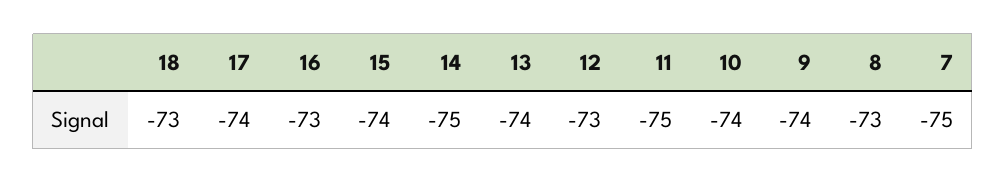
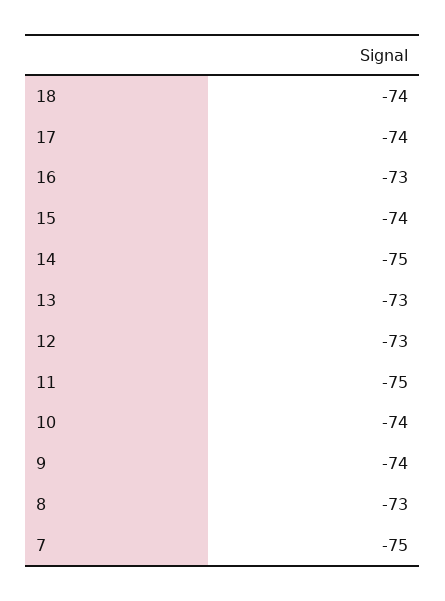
18: -73 -> -74
13: -74 -> -73

